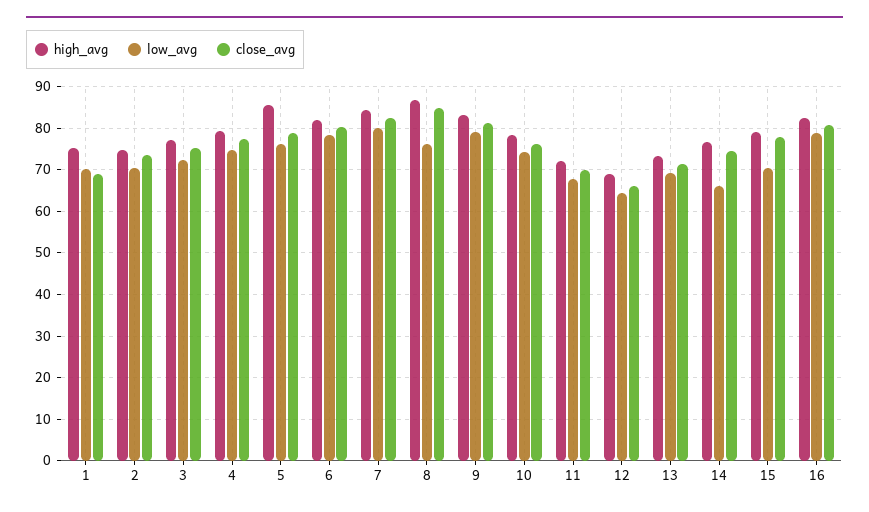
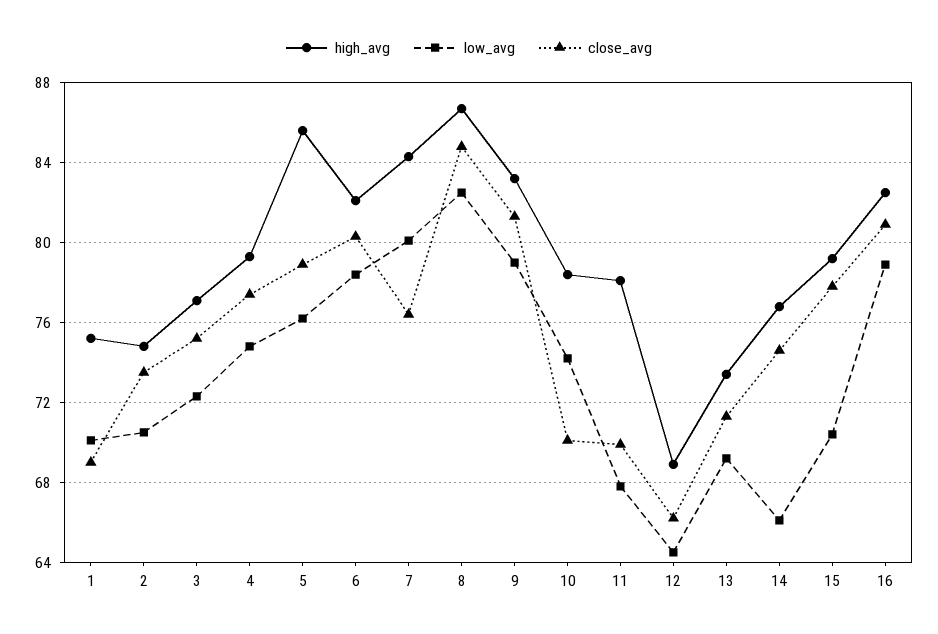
close_avg, 7: 82 -> 76.5
low_avg, 8: 76 -> 82.5
close_avg, 10: 76 -> 70
high_avg, 11: 72 -> 78

